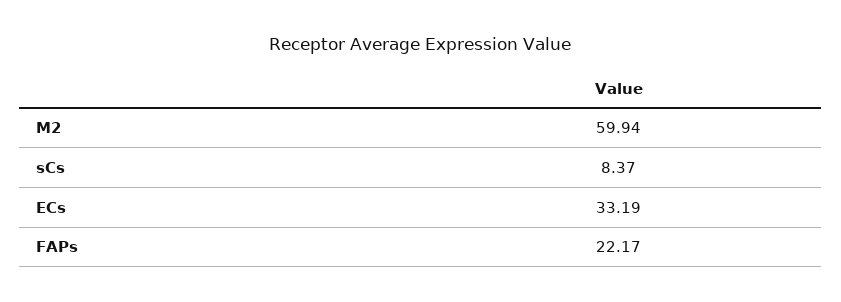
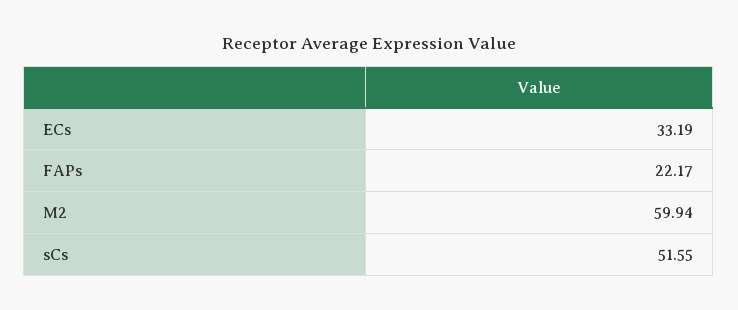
sCs: 8.37 -> 51.55

